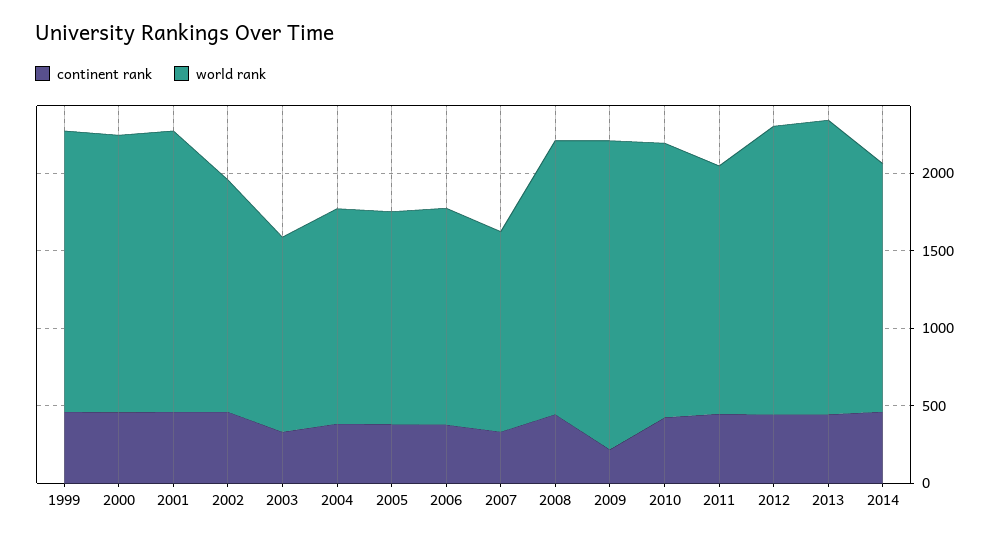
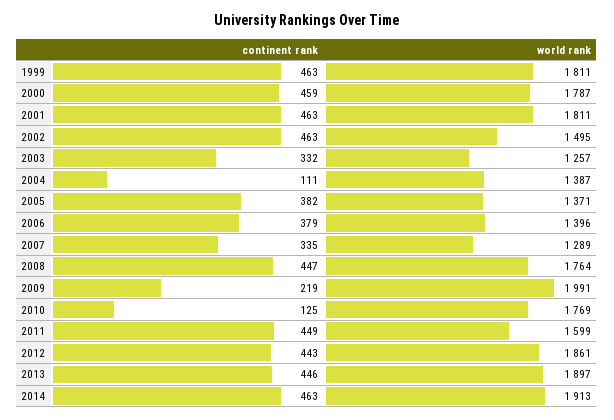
continent rank, 2004: 400 -> 111
continent rank, 2010: 400 -> 125
world rank, 2014: 1600 -> 1913

